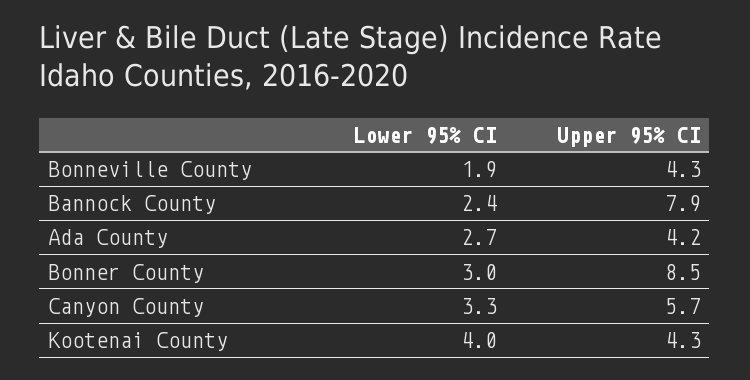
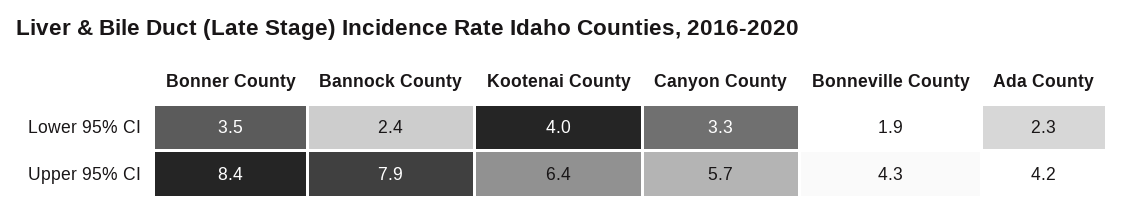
Lower 95% CI, Ada County: 2.7 -> 2.3
Lower 95% CI, Bonner County: 3 -> 3.5
Upper 95% CI, Bonner County: 8.5 -> 8.4
Upper 95% CI, Kootenai County: 4.3 -> 6.4

